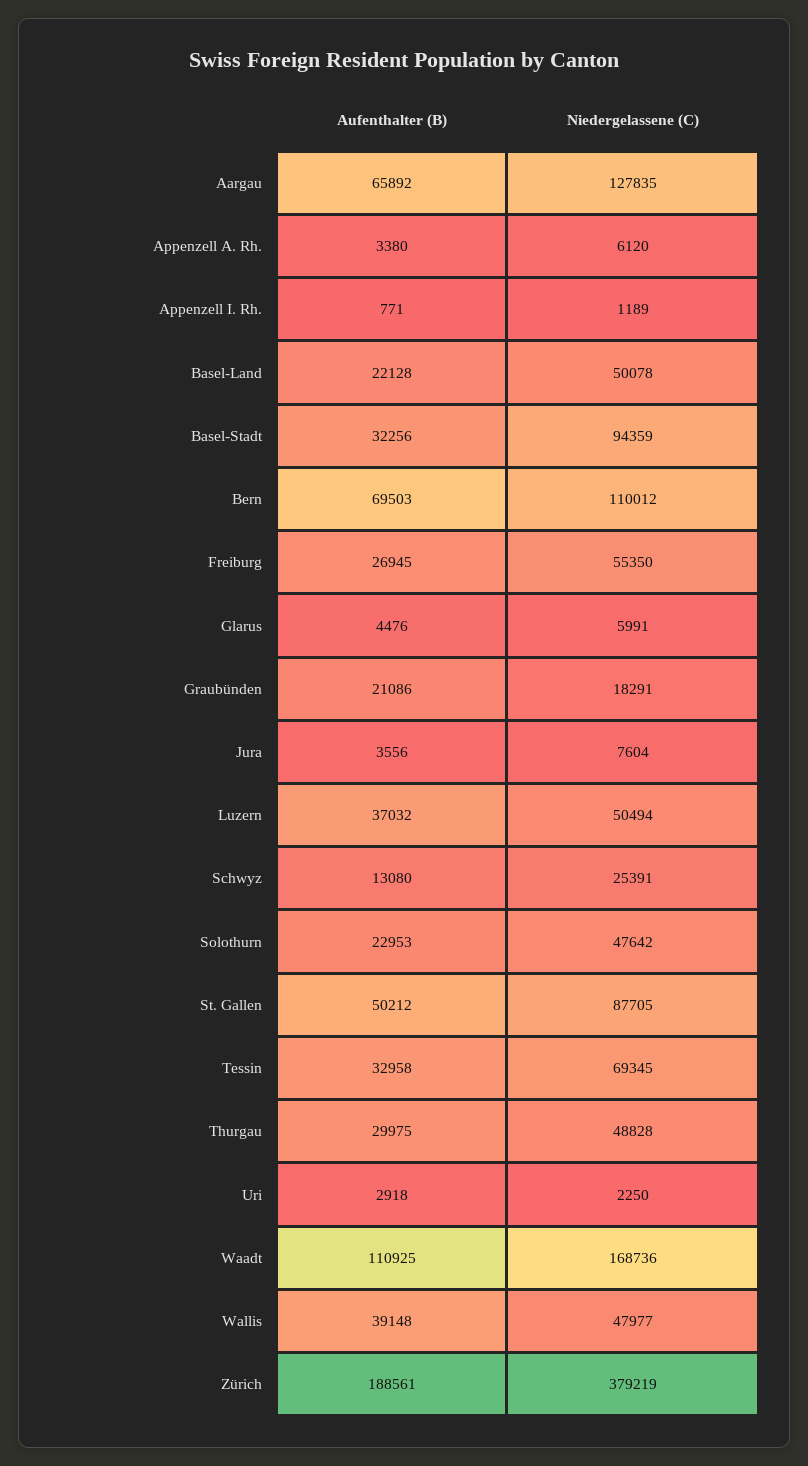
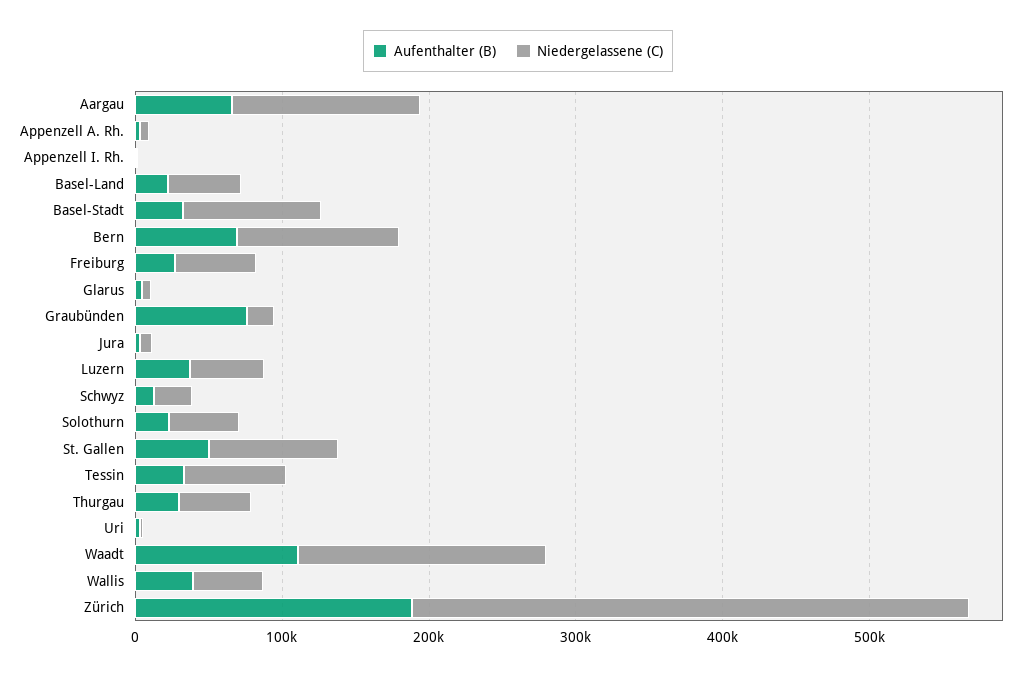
Aufenthalter (B), Graubünden: 21086 -> 80000

